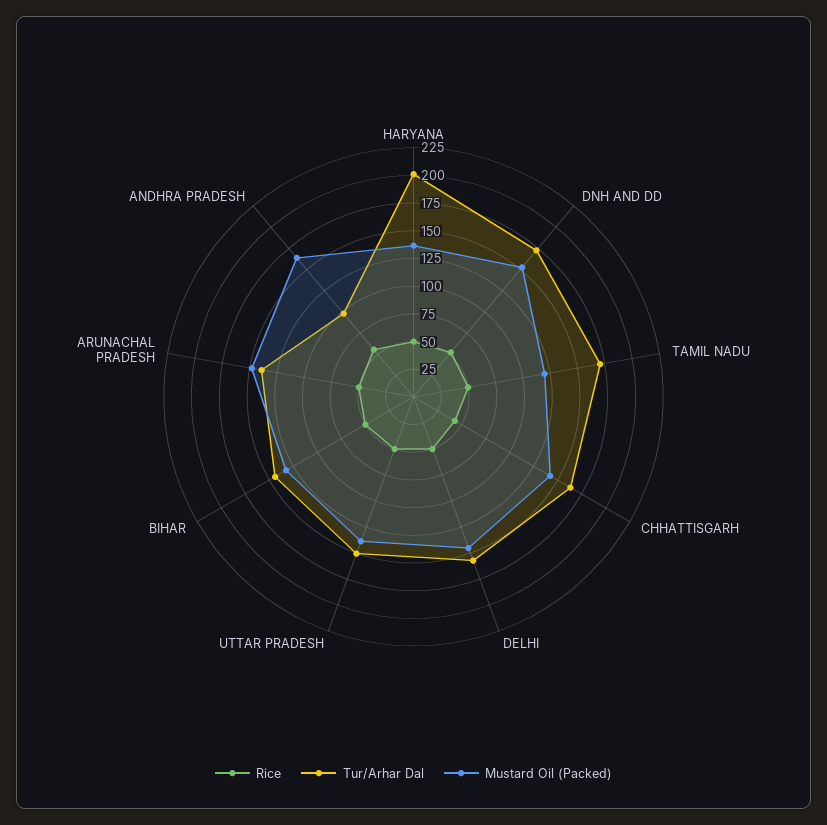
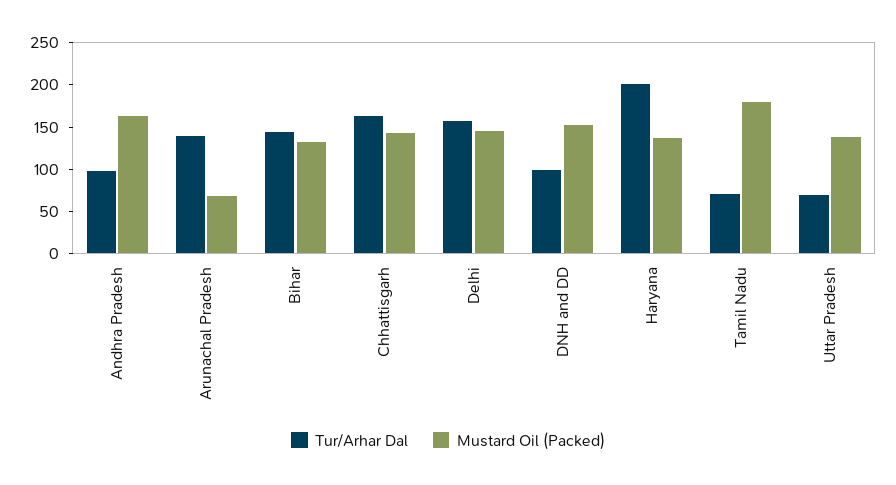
Rice, HARYANA: 50 -> none
Rice, DNH AND DD: 50 -> none
Tur/Arhar Dal, DNH AND DD: 175 -> 100
Rice, TAMIL NADU: 50 -> none
Tur/Arhar Dal, TAMIL NADU: 175 -> 70
Mustard Oil (Packed), TAMIL NADU: 125 -> 180
Rice, CHHATTISGARH: 50 -> none
Rice, DELHI: 50 -> none
Rice, UTTAR PRADESH: 50 -> none
Tur/Arhar Dal, UTTAR PRADESH: 150 -> 70
Rice, BIHAR: 50 -> none
Rice, ARUNACHAL PRADESH: 50 -> none
Mustard Oil (Packed), ARUNACHAL PRADESH: 150 -> 70
Rice, ANDHRA PRADESH: 50 -> none

